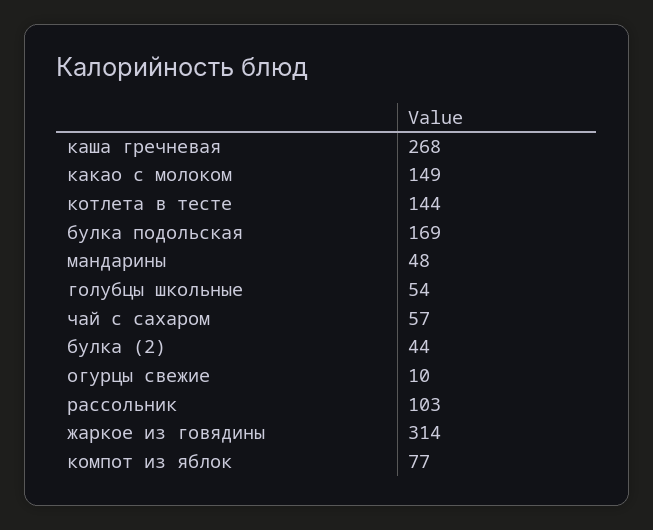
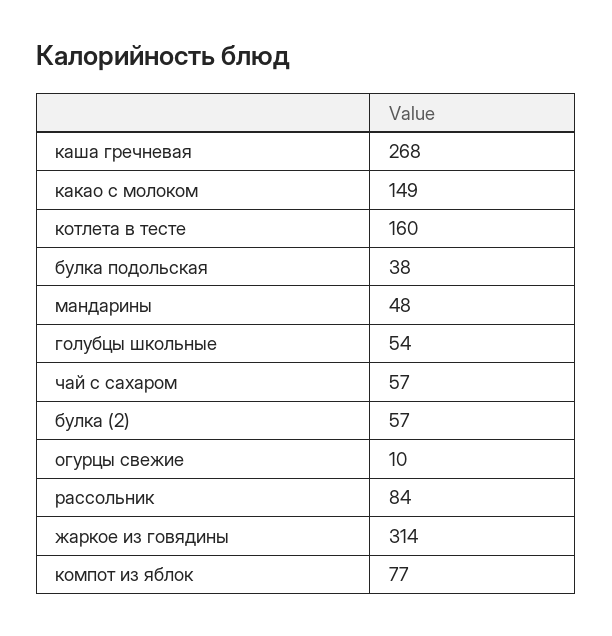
котлета в тесте: 144 -> 160
булка подольская: 169 -> 38
булка (2): 44 -> 57
рассольник: 103 -> 84

